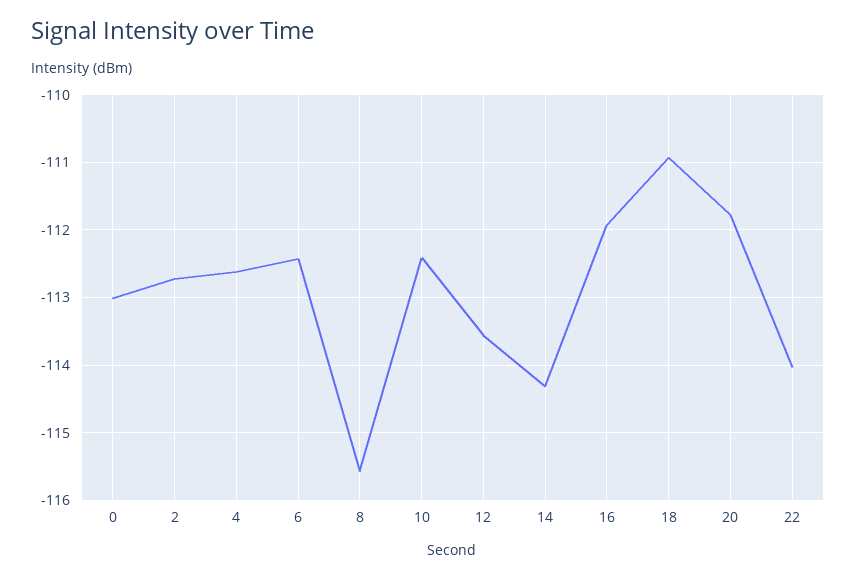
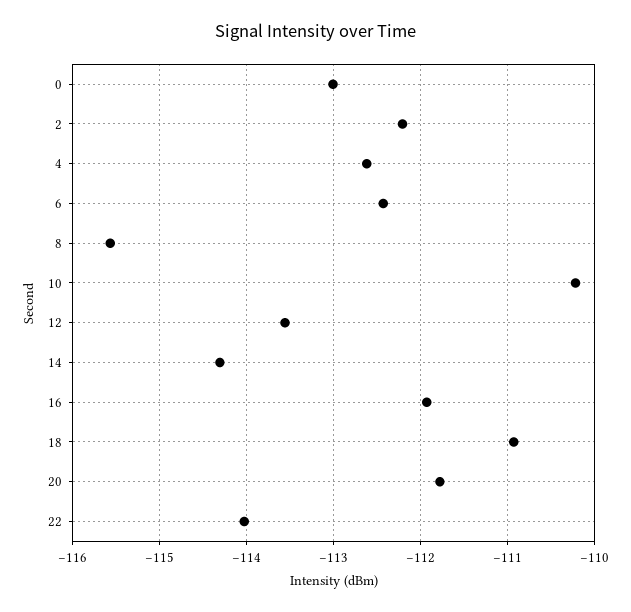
2: -112.7 -> -112.2
10: -112.4 -> -110.2

